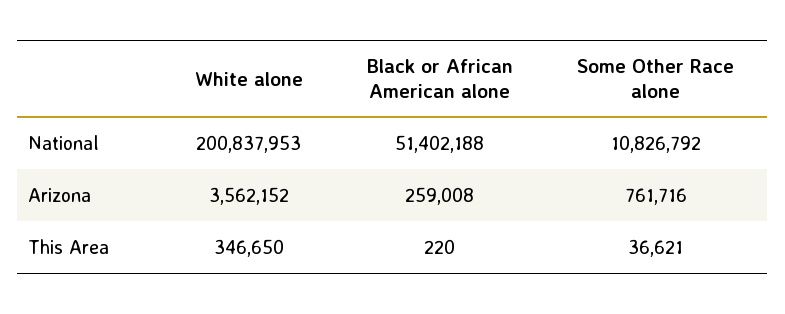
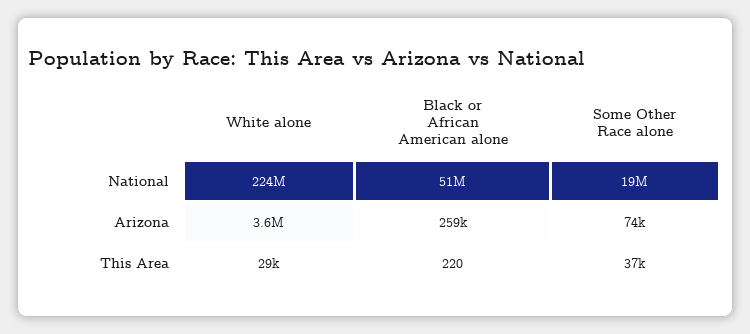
White alone, National: 200837953 -> 224000000
Some Other Race alone, National: 10826792 -> 19000000
Some Other Race alone, Arizona: 761716 -> 74000
White alone, This Area: 346650 -> 29000

